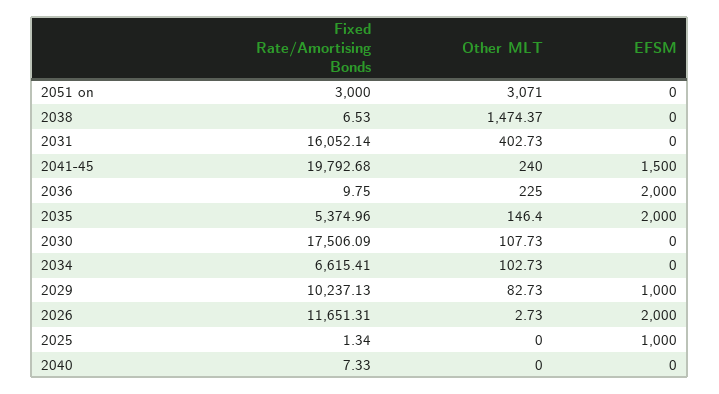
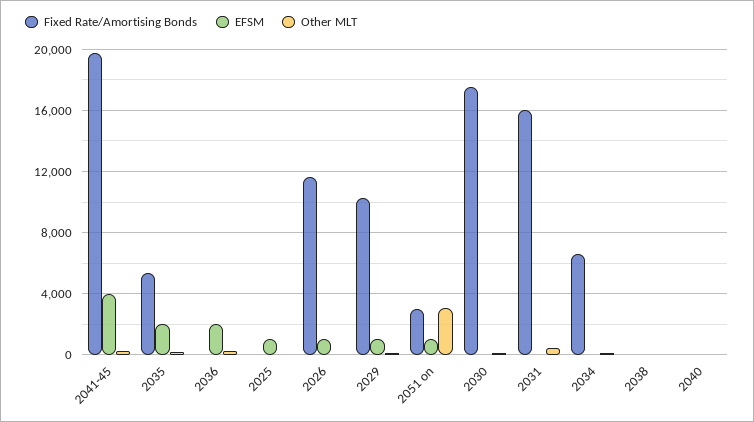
EFSM, 2051 on: 0 -> 1000
Other MLT, 2038: 1474.37 -> 0
EFSM, 2041-45: 1500 -> 4000
EFSM, 2026: 2000 -> 1000

